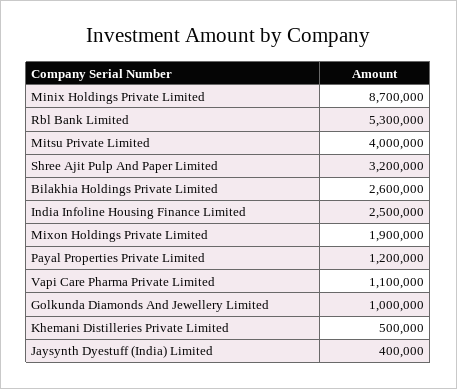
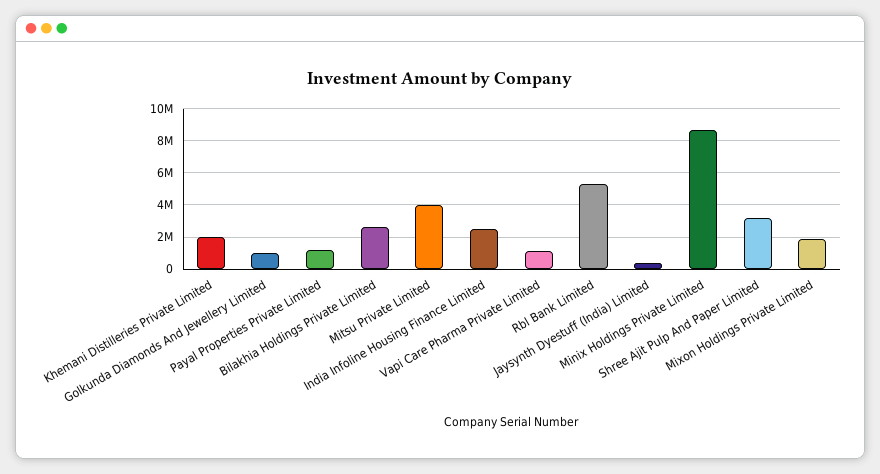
Khemani Distilleries Private Limited: 500000 -> 2000000

